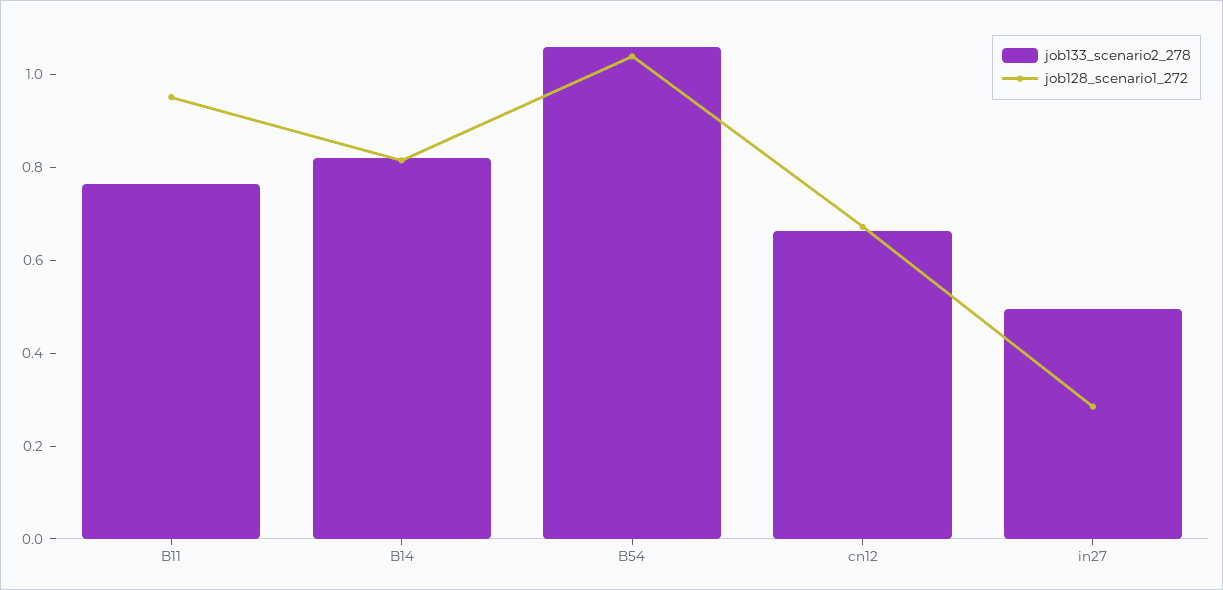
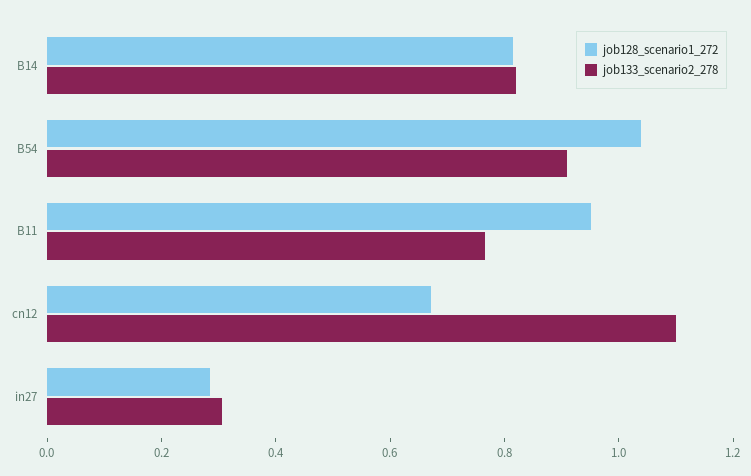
job133_scenario2_278, B54: 1.05 -> 0.9
job133_scenario2_278, cn12: 0.65 -> 1.1
job133_scenario2_278, in27: 0.5 -> 0.3

